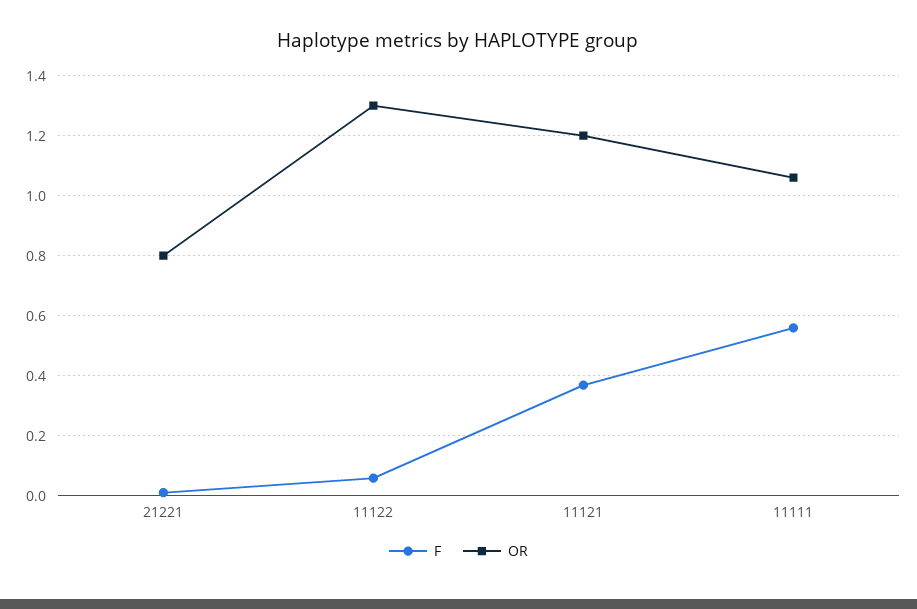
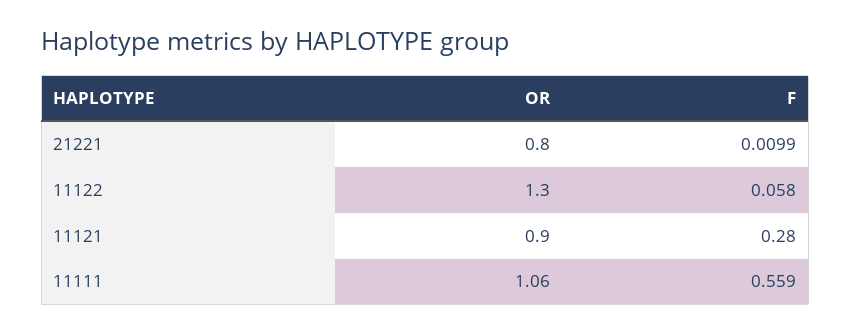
F, 11121: 0.375 -> 0.28
OR, 11121: 1.2 -> 0.9

